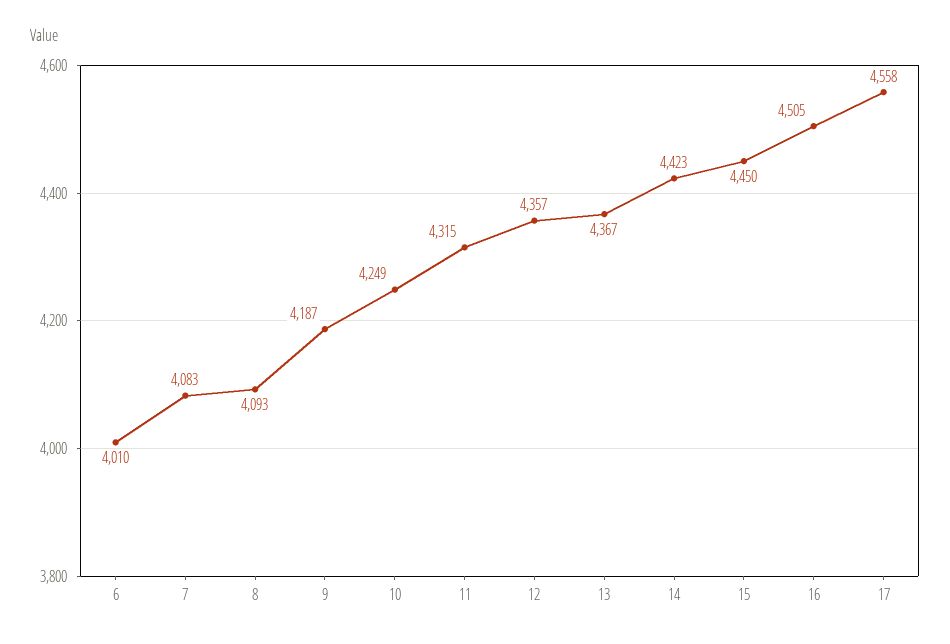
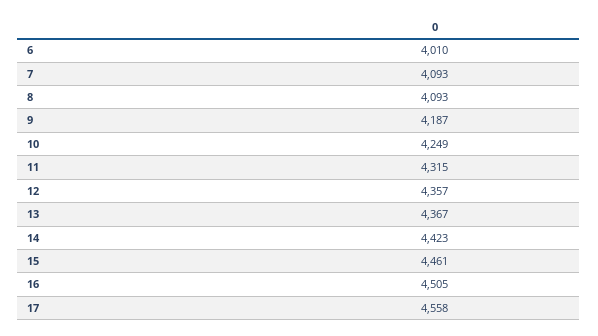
7: 4083 -> 4093
15: 4450 -> 4461

